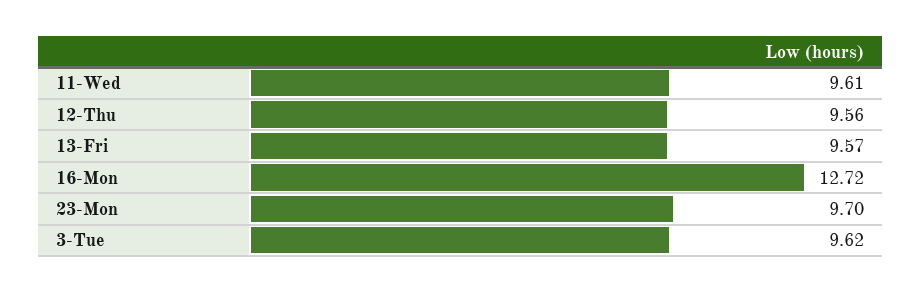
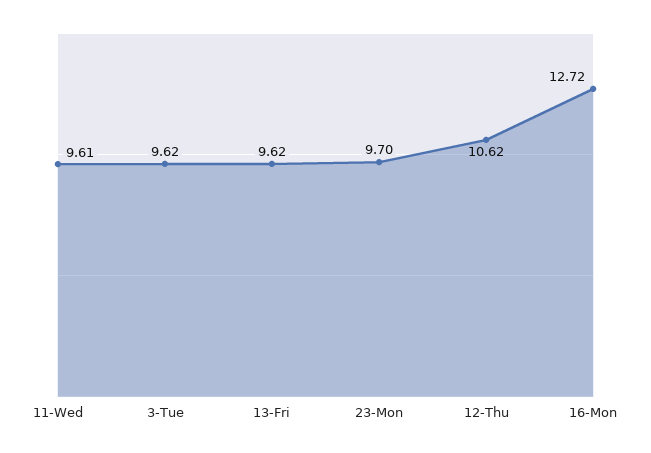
12-Thu: 9.56 -> 10.62
13-Fri: 9.57 -> 9.62

